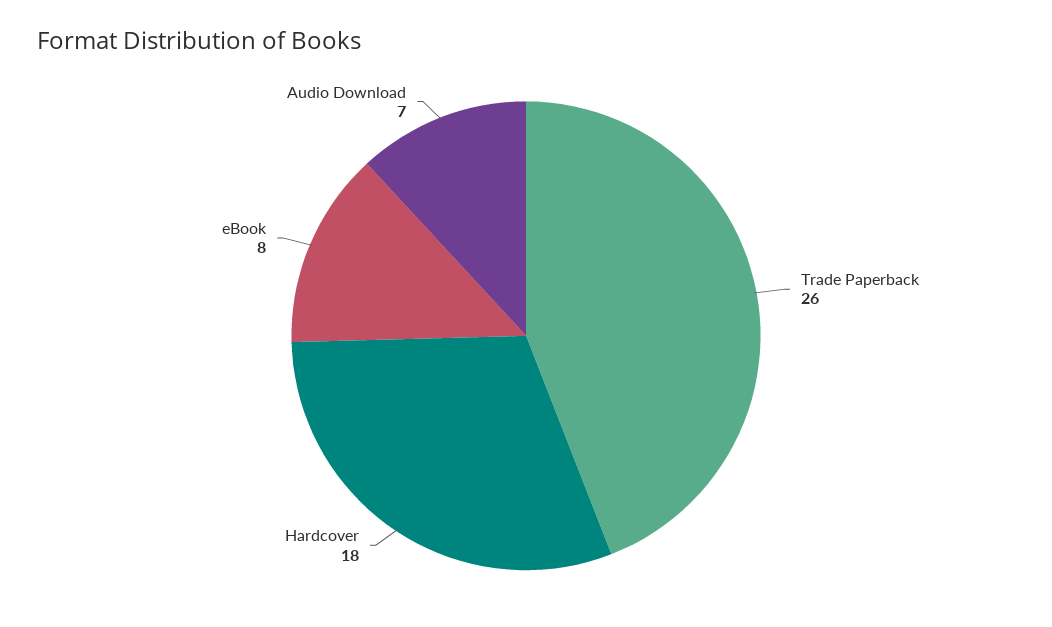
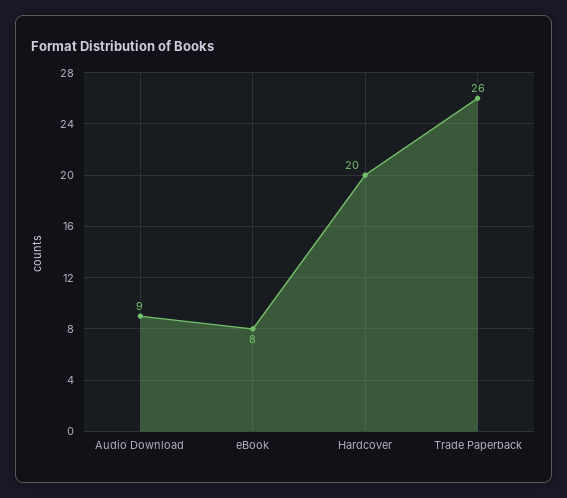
Hardcover: 18 -> 20
Audio Download: 7 -> 9

